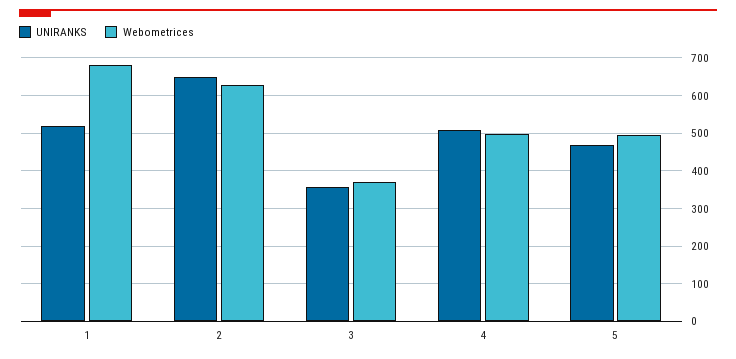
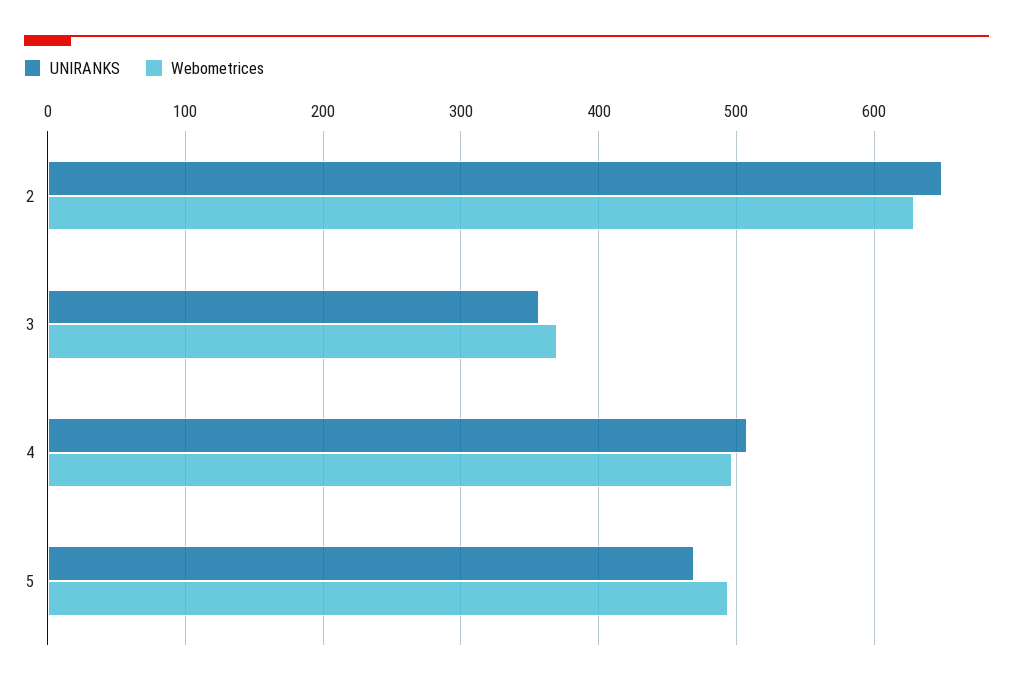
UNIRANKS, 1: 520 -> none
Webometrices, 1: 680 -> none

